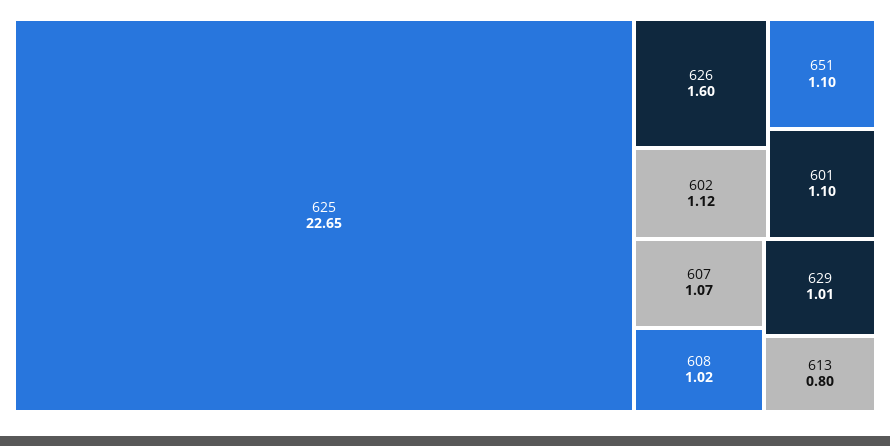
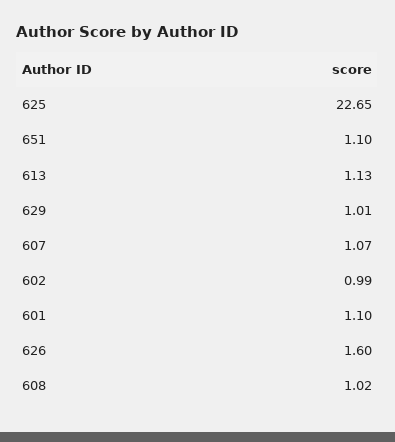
602: 1.12 -> 0.99
613: 0.8 -> 1.13

